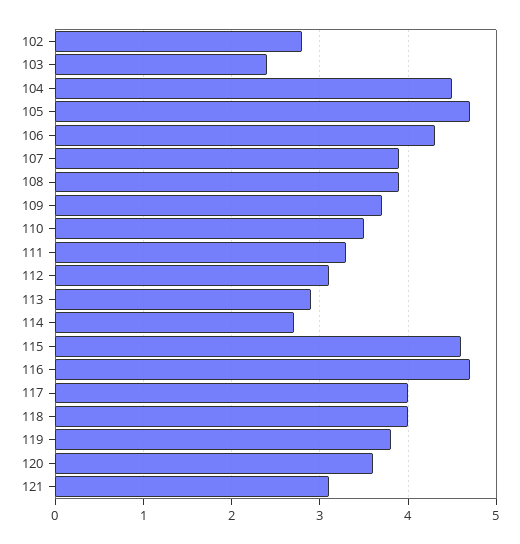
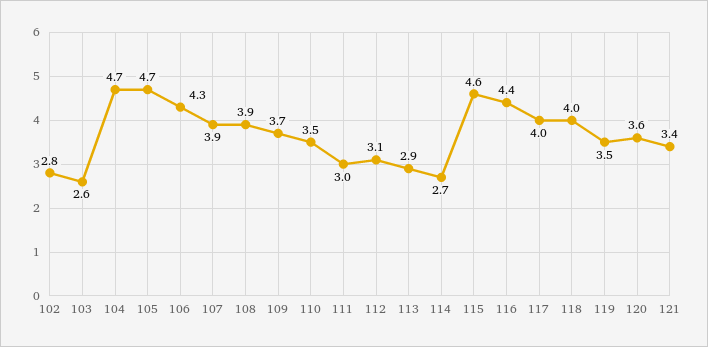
103: 2.4 -> 2.6
104: 4.5 -> 4.7
111: 3.3 -> 3
116: 4.7 -> 4.4
119: 3.8 -> 3.5
121: 3.1 -> 3.4

